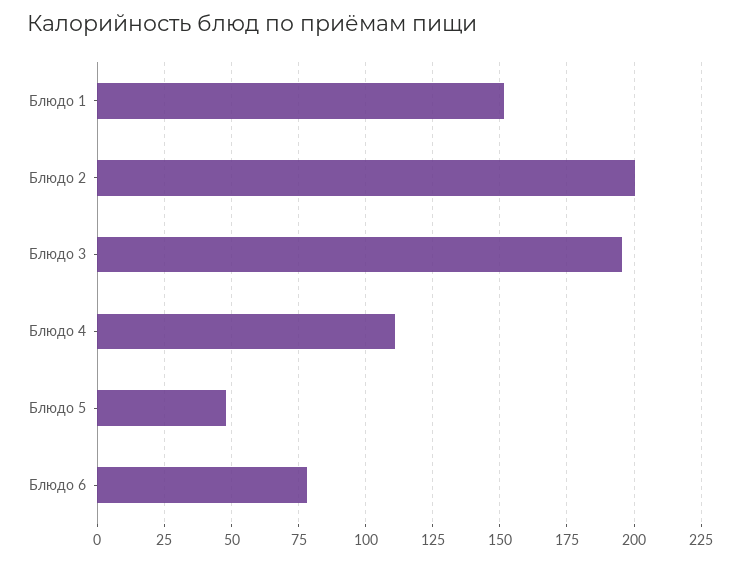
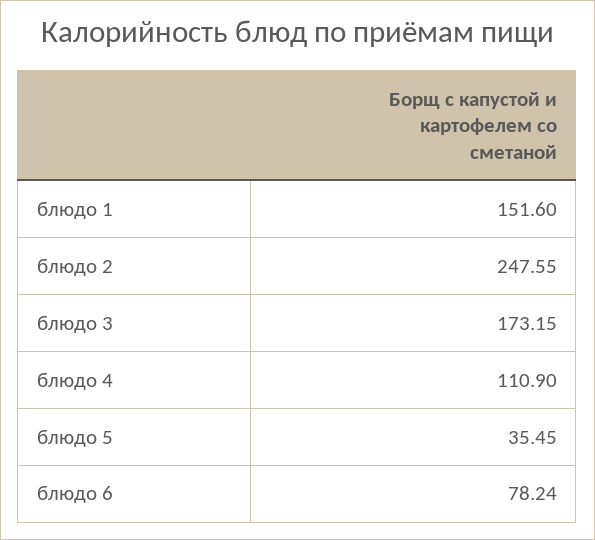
Блюдо 2: 200 -> 247.55
Блюдо 3: 195 -> 173.15
Блюдо 5: 47.5 -> 35.45

